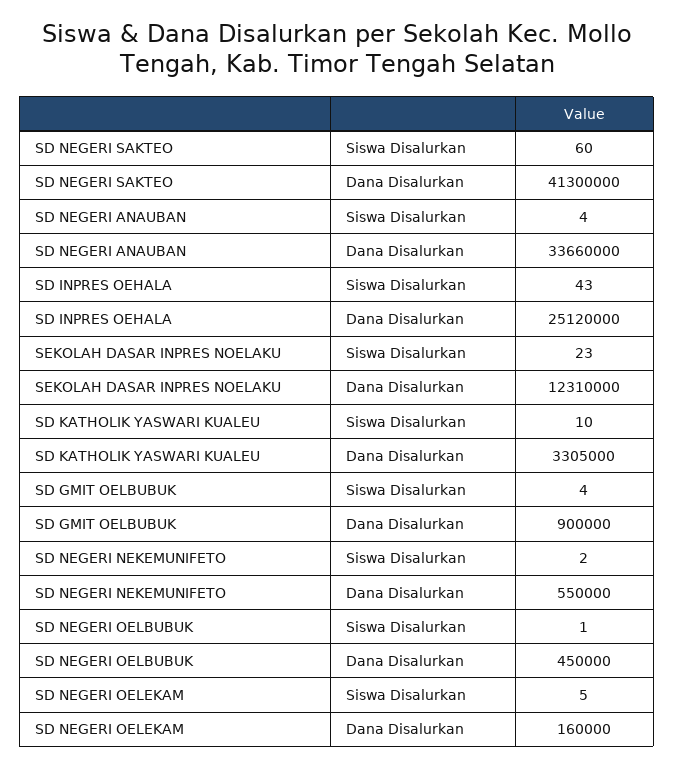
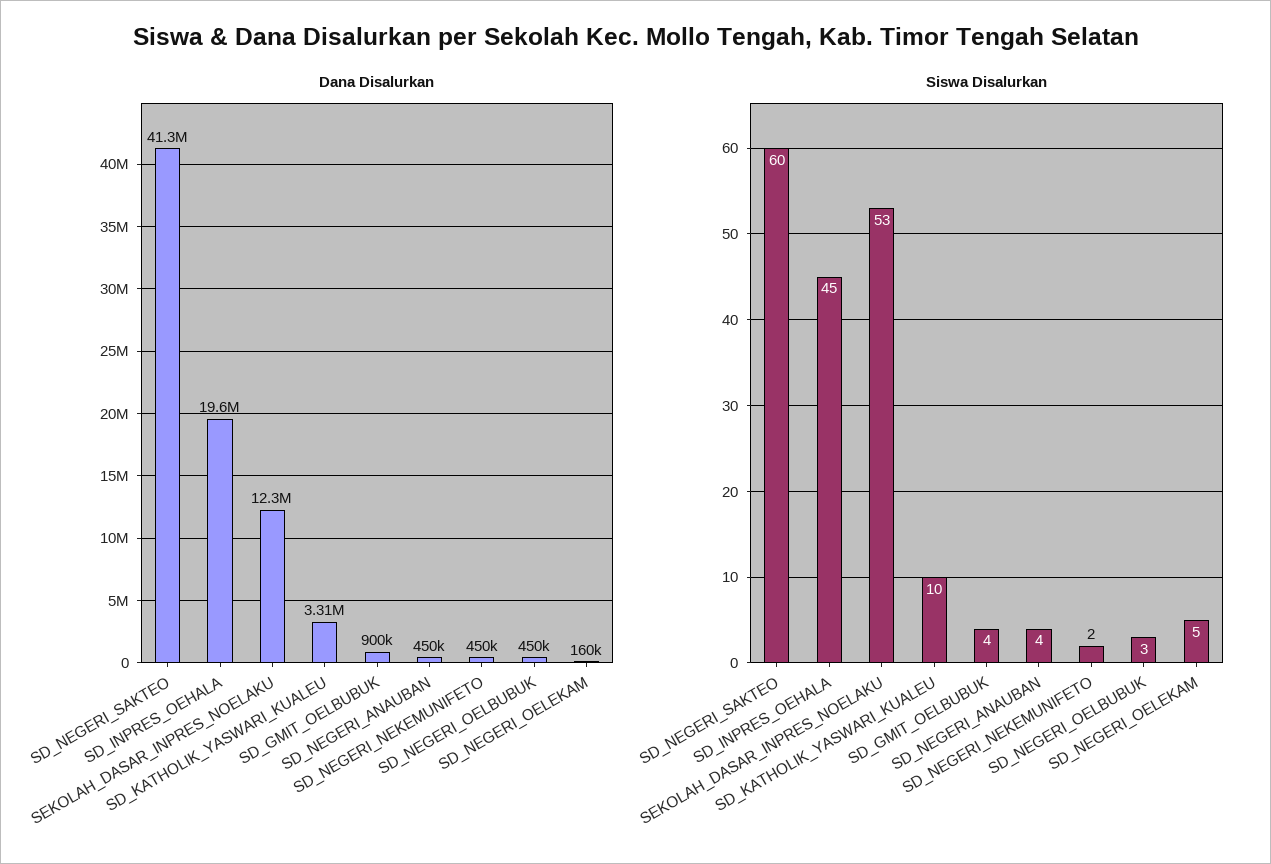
Dana Disalurkan, SD NEGERI ANAUBAN: 33660000 -> 450000
Siswa Disalurkan, SD INPRES OEHALA: 43 -> 45
Dana Disalurkan, SD INPRES OEHALA: 25120000 -> 19600000
Siswa Disalurkan, SEKOLAH DASAR INPRES NOELAKU: 23 -> 53
Dana Disalurkan, SD NEGERI NEKEMUNIFETO: 550000 -> 450000
Siswa Disalurkan, SD NEGERI OELBUBUK: 1 -> 3

